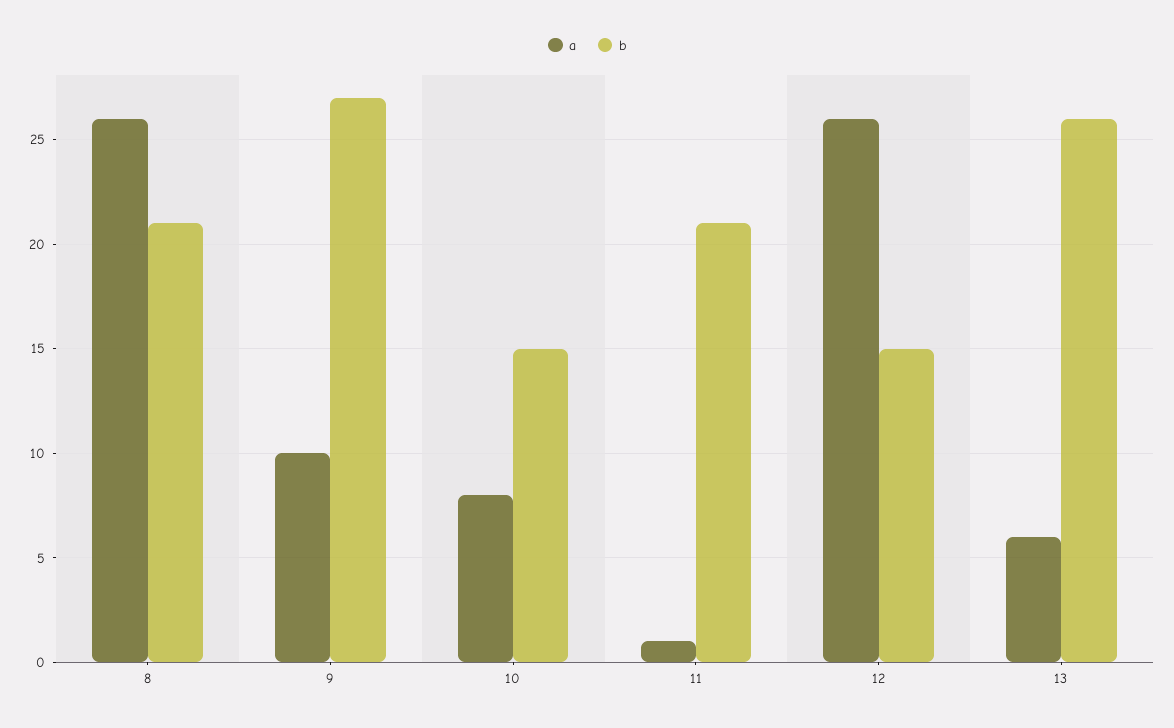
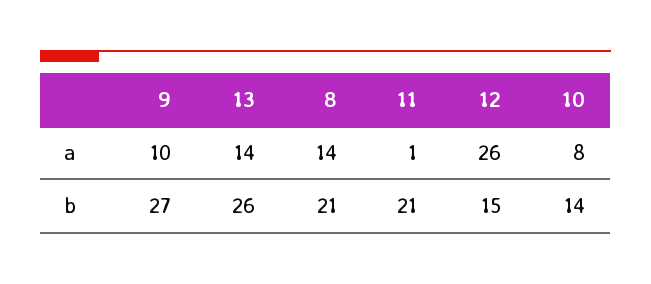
a, 8: 26 -> 14
b, 10: 15 -> 14
a, 13: 6 -> 14

